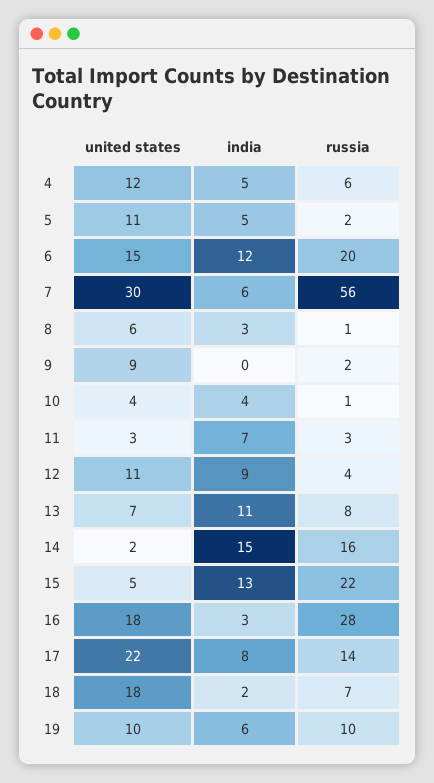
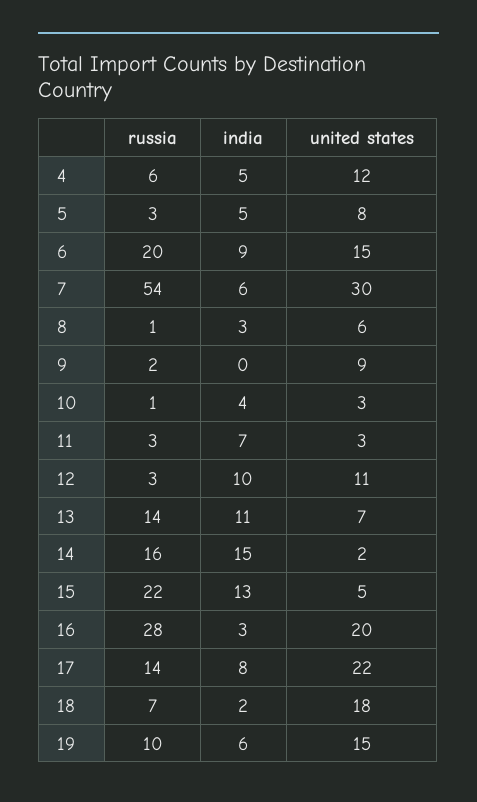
united states, 5: 11 -> 8
russia, 5: 2 -> 3
india, 6: 12 -> 9
russia, 7: 56 -> 54
united states, 10: 4 -> 3
india, 12: 9 -> 10
russia, 12: 4 -> 3
russia, 13: 8 -> 14
united states, 16: 18 -> 20
united states, 19: 10 -> 15

